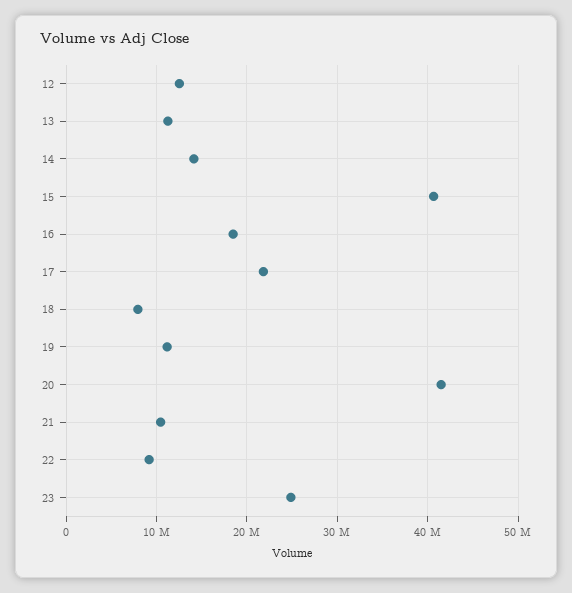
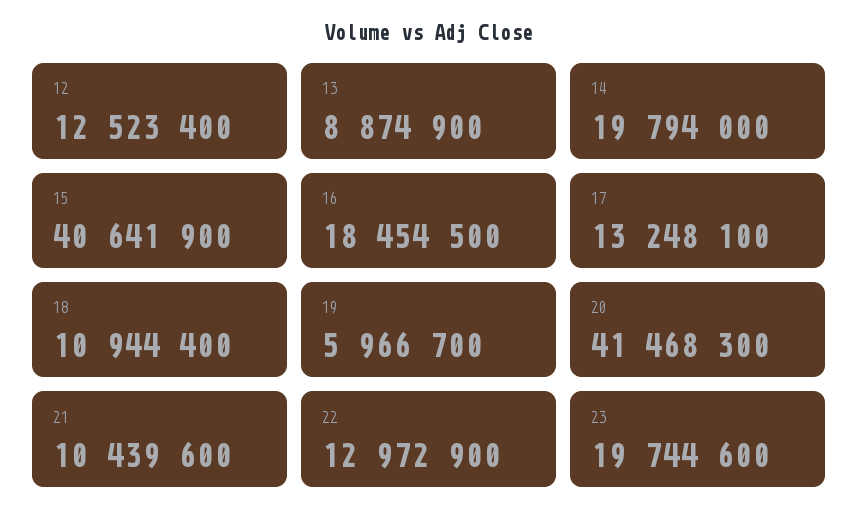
13: 11000000 -> 8874900
14: 14000000 -> 19794000
17: 22000000 -> 13248100
18: 8000000 -> 10944400
19: 11000000 -> 5966700
22: 9000000 -> 12972900
23: 25000000 -> 19744600

